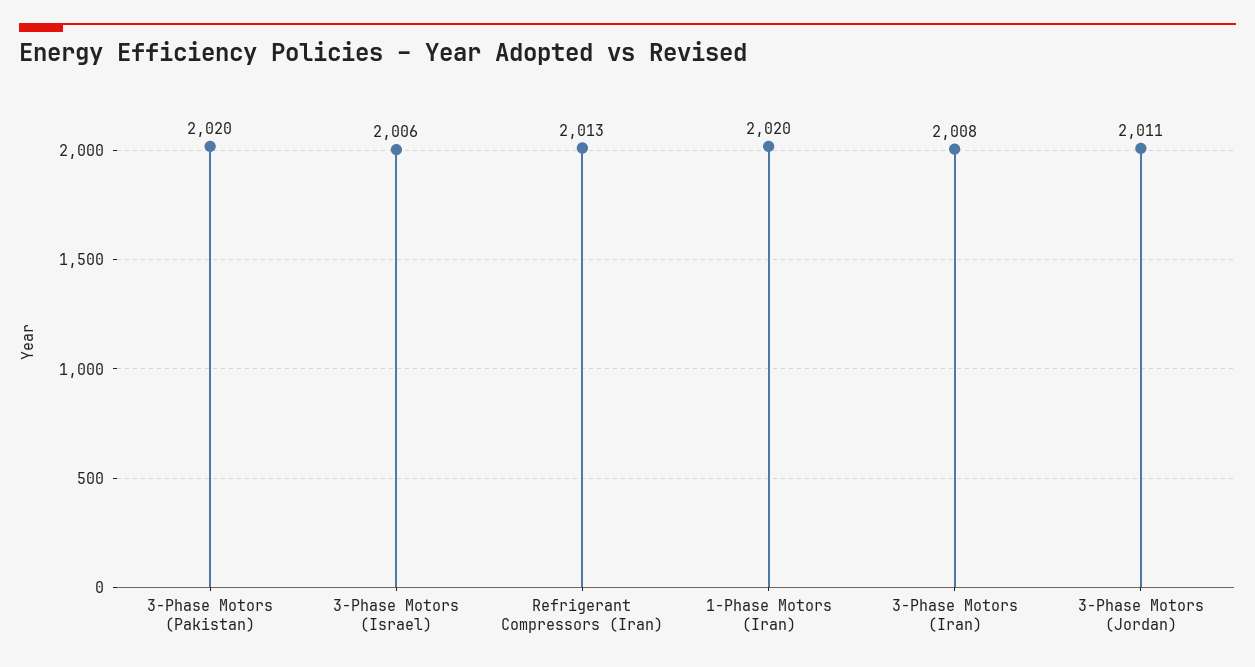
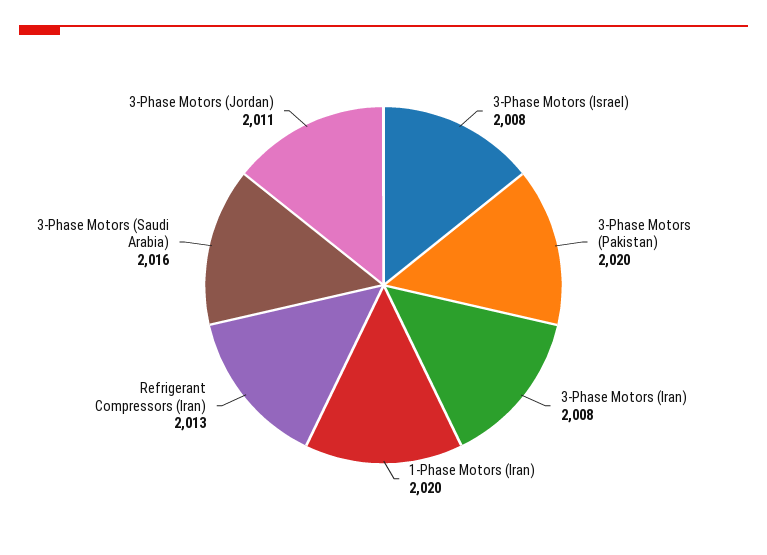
3-Phase Motors (Israel): 2006 -> 2008
3-Phase Motors (Saudi Arabia): none -> 2016

